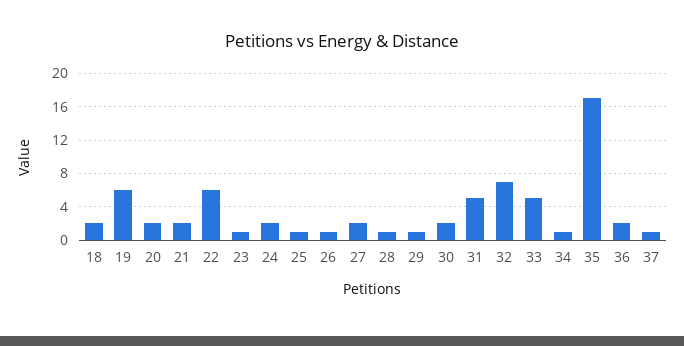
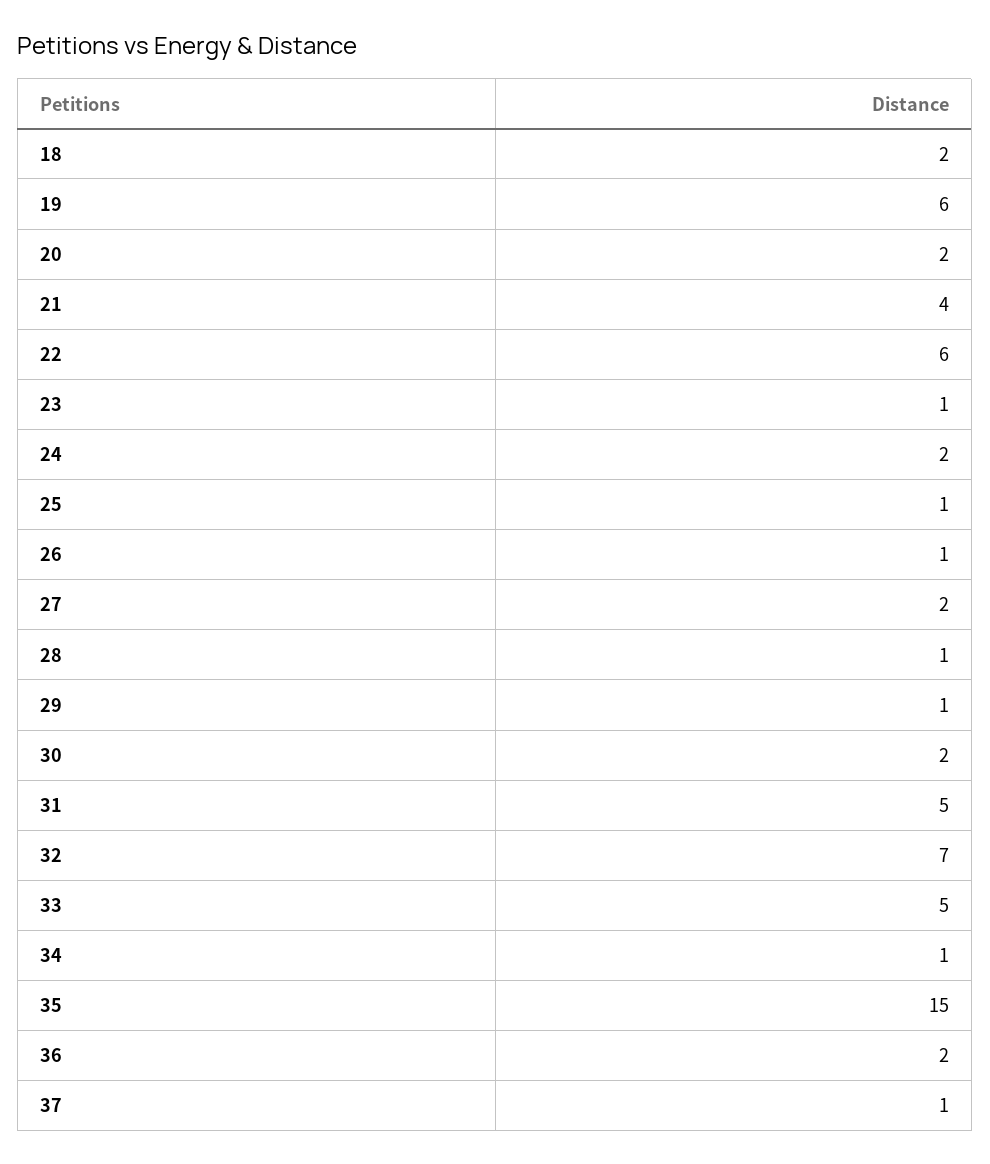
21: 2 -> 4
35: 17 -> 15

